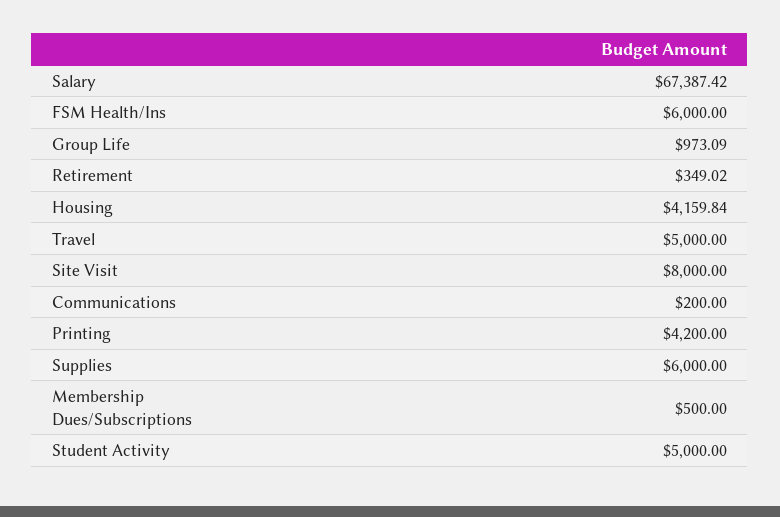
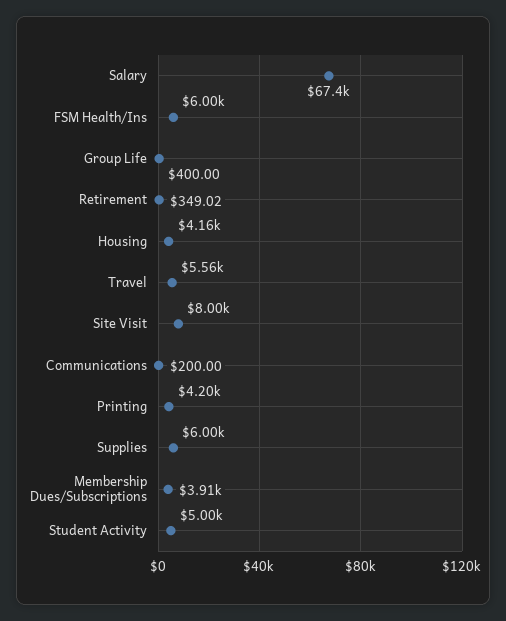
Group Life: 973.09 -> 400
Travel: 5000 -> 5560
Membership Dues/Subscriptions: 500 -> 3910

